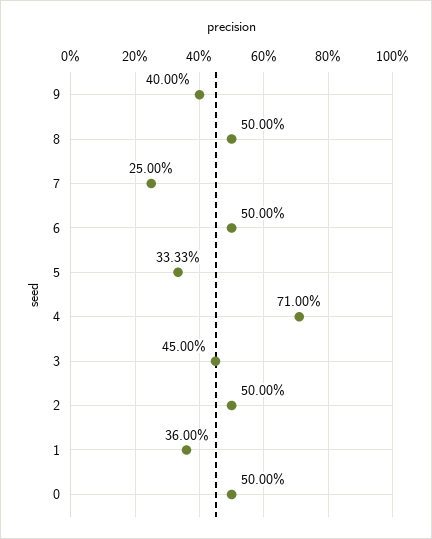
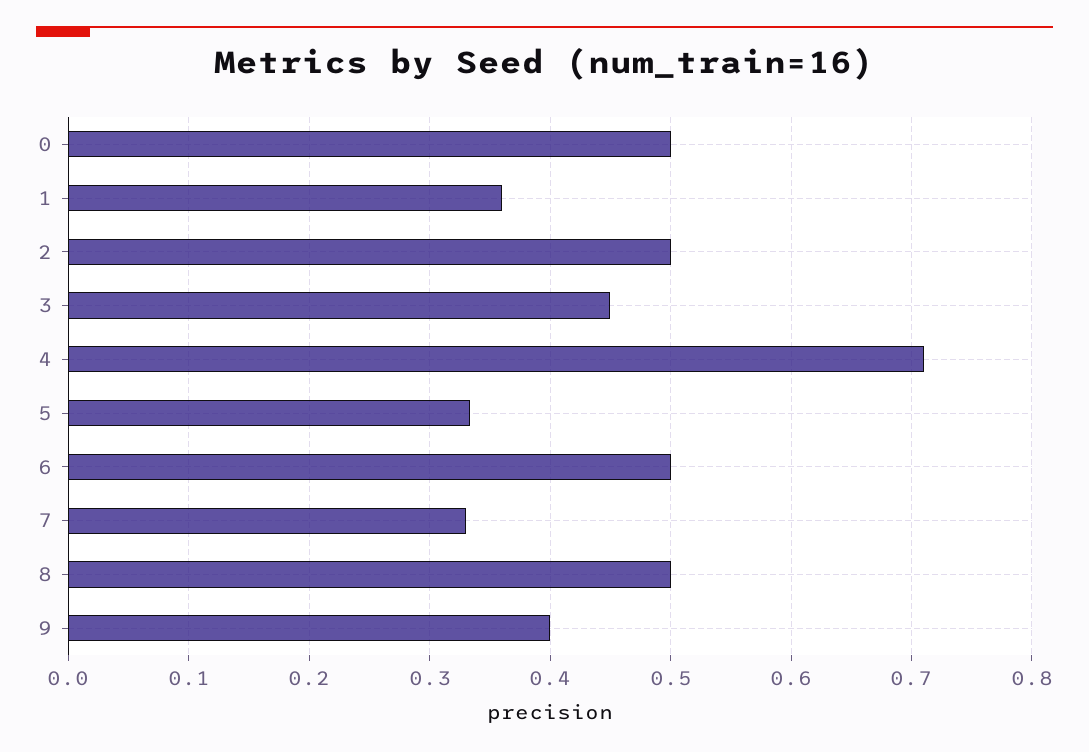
7: 0.25 -> 0.33

